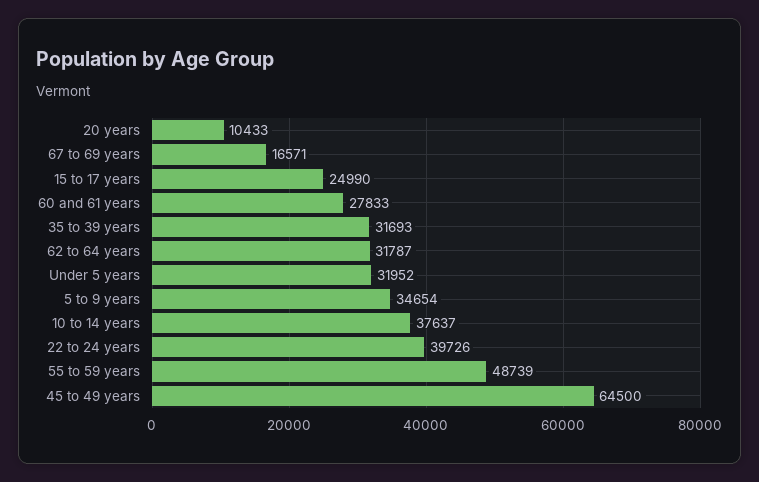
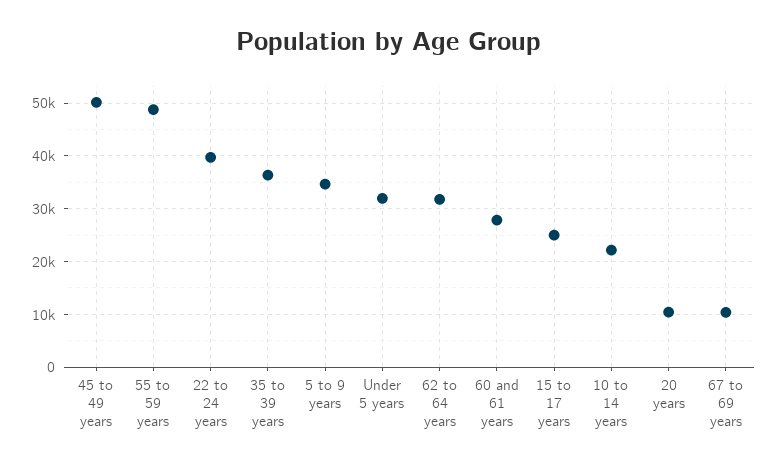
67 to 69 years: 16571 -> 10000
35 to 39 years: 31693 -> 36000
10 to 14 years: 37637 -> 22000
45 to 49 years: 64500 -> 50000

